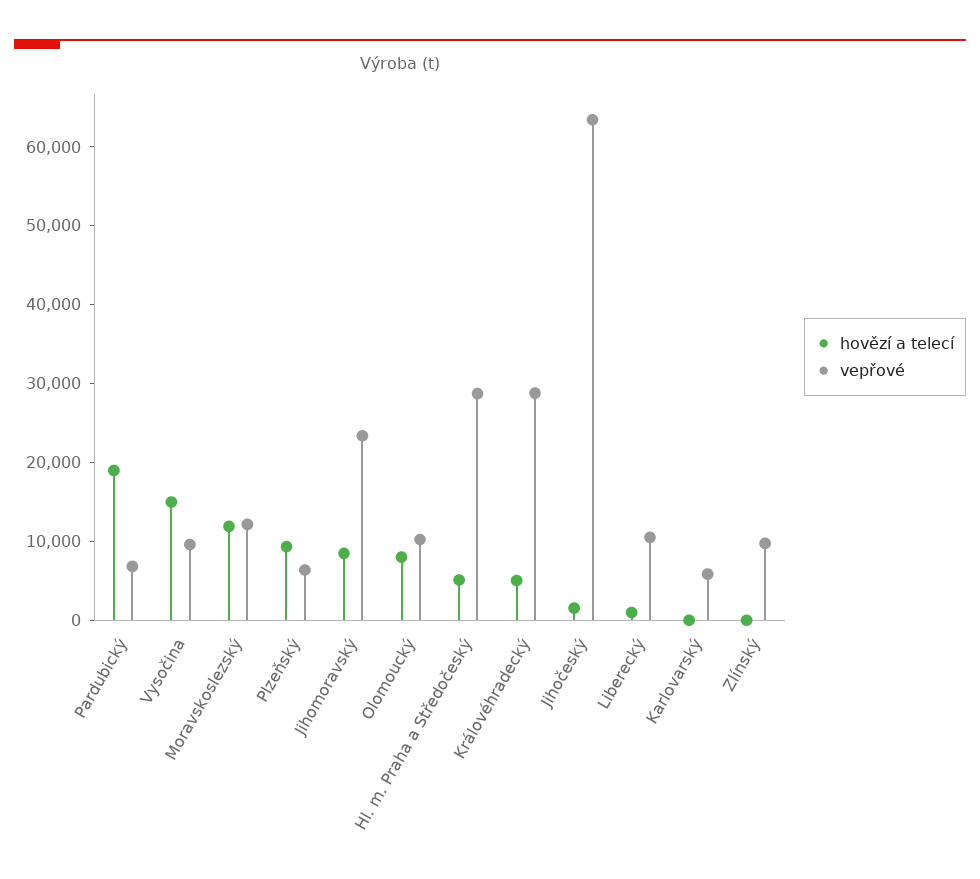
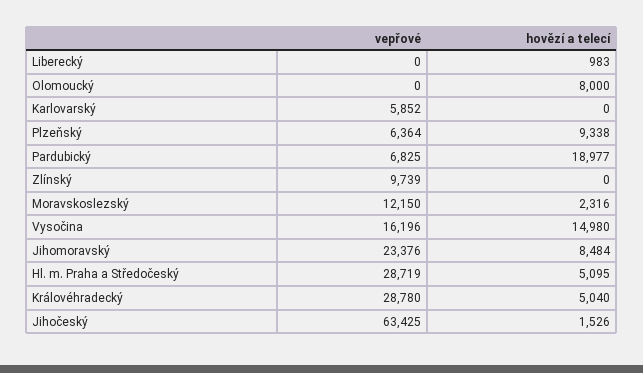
vepřové, Vysočina: 10000 -> 16196
hovězí a telecí, Moravskoslezský: 12000 -> 2316
vepřové, Olomoucký: 10000 -> 0
vepřové, Liberecký: 10000 -> 0

